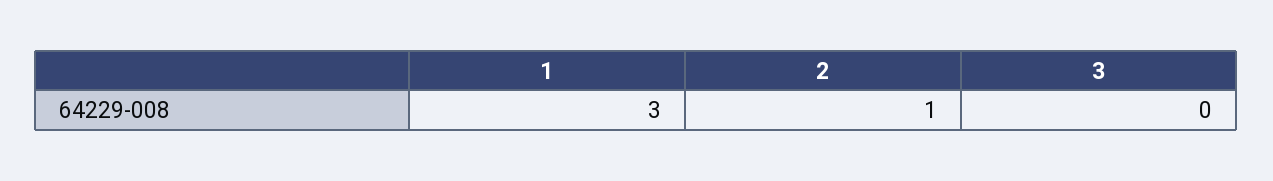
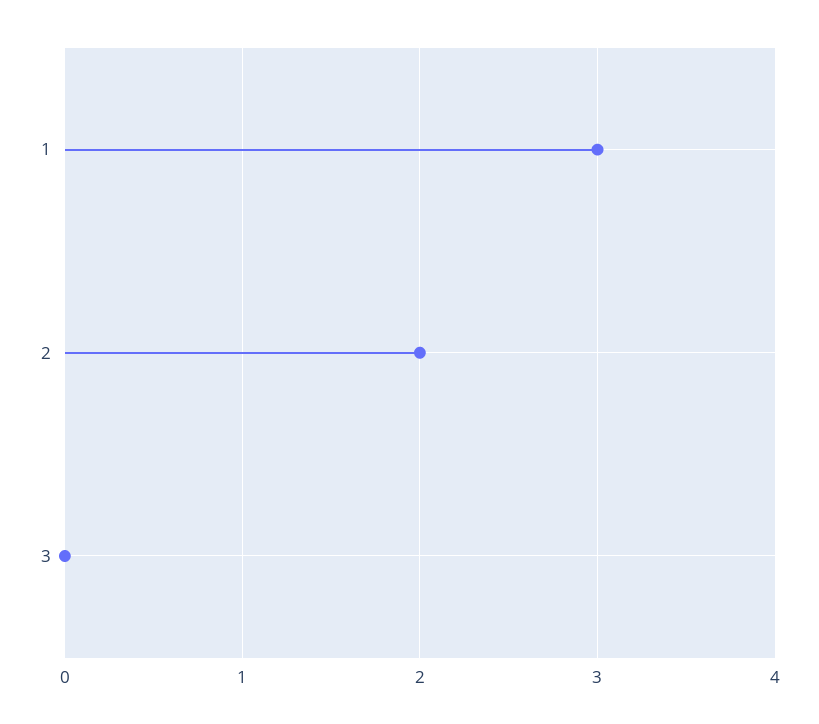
2: 1 -> 2

